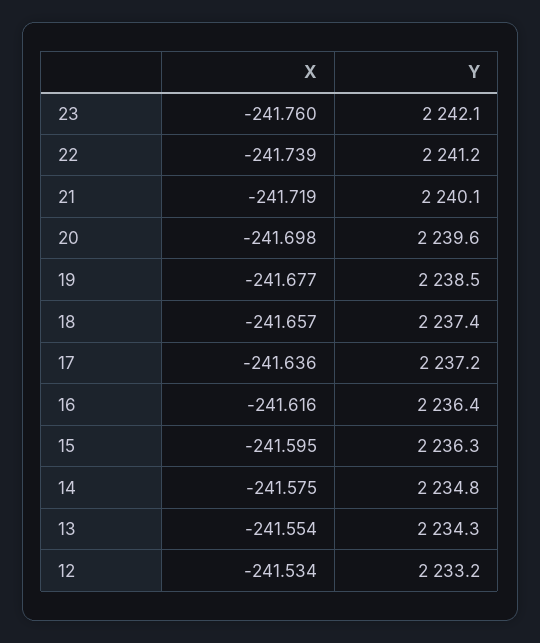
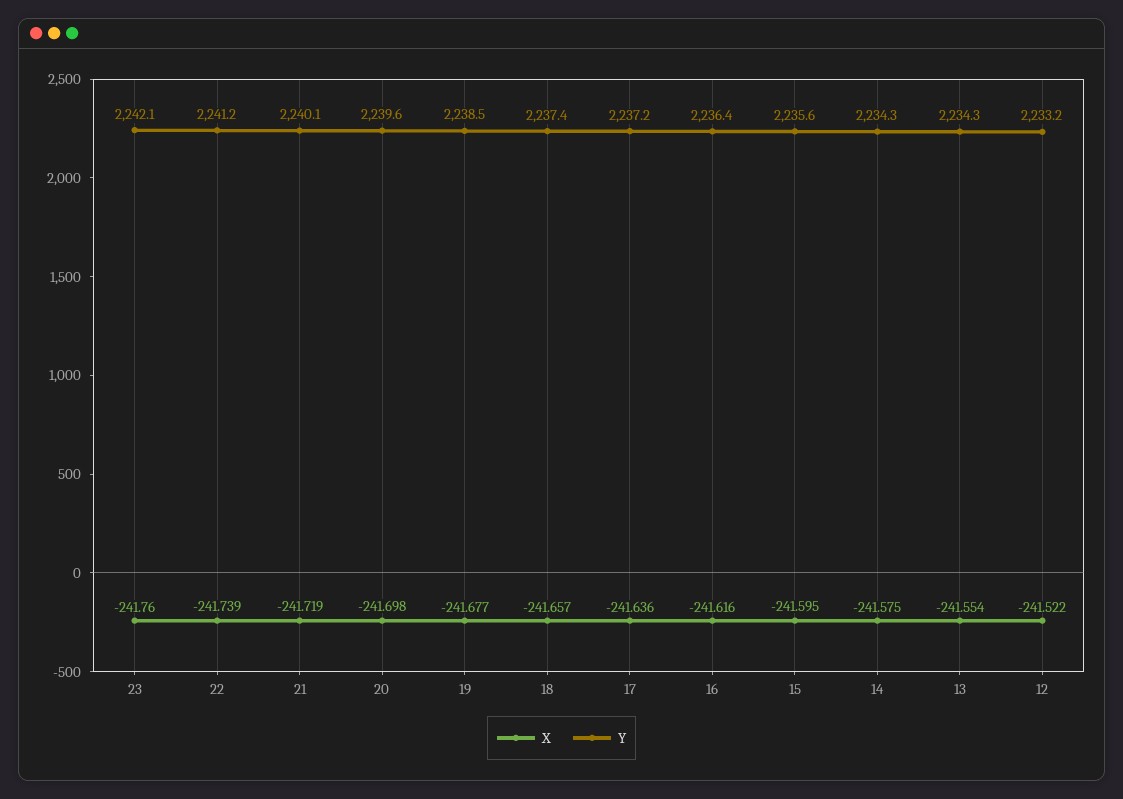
Y, 15: 2236.3 -> 2235.6
Y, 14: 2234.8 -> 2234.3
X, 12: -241.534 -> -241.522

